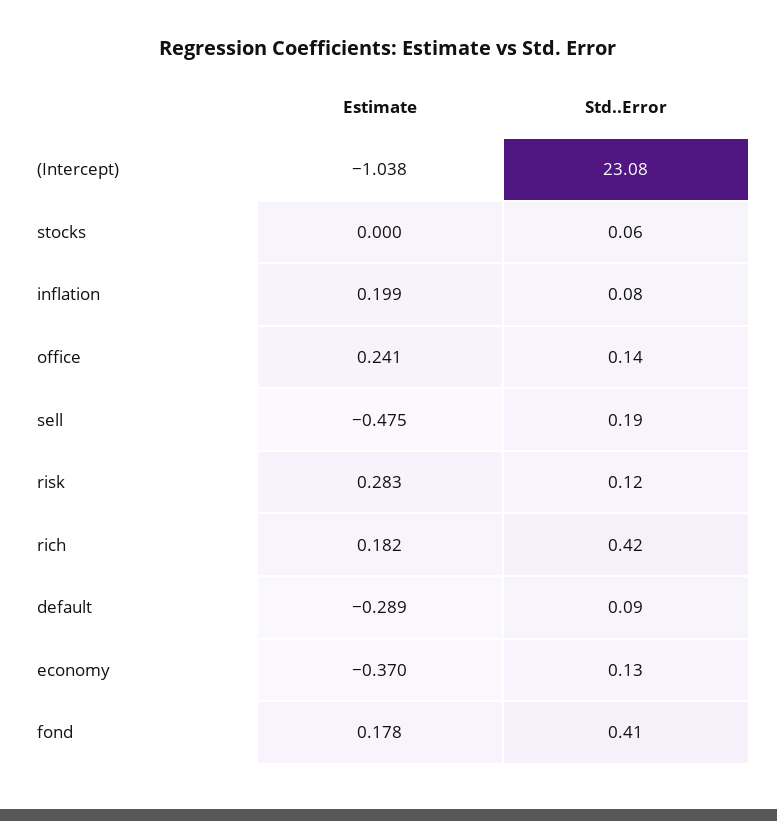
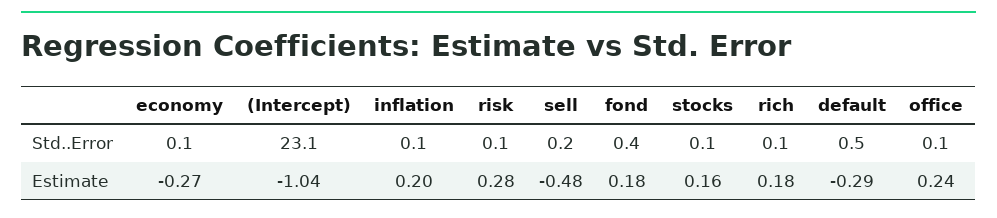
Estimate, stocks: 0 -> 0.16
Std..Error, rich: 0.42 -> 0.1
Std..Error, default: 0.09 -> 0.5
Estimate, economy: -0.37 -> -0.27

